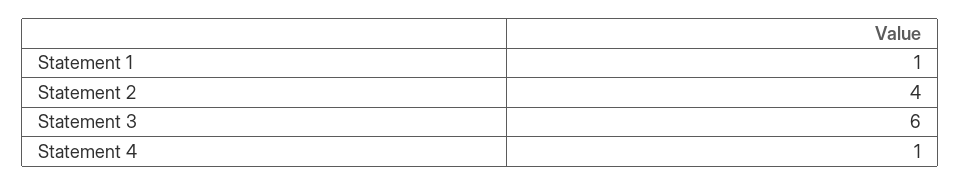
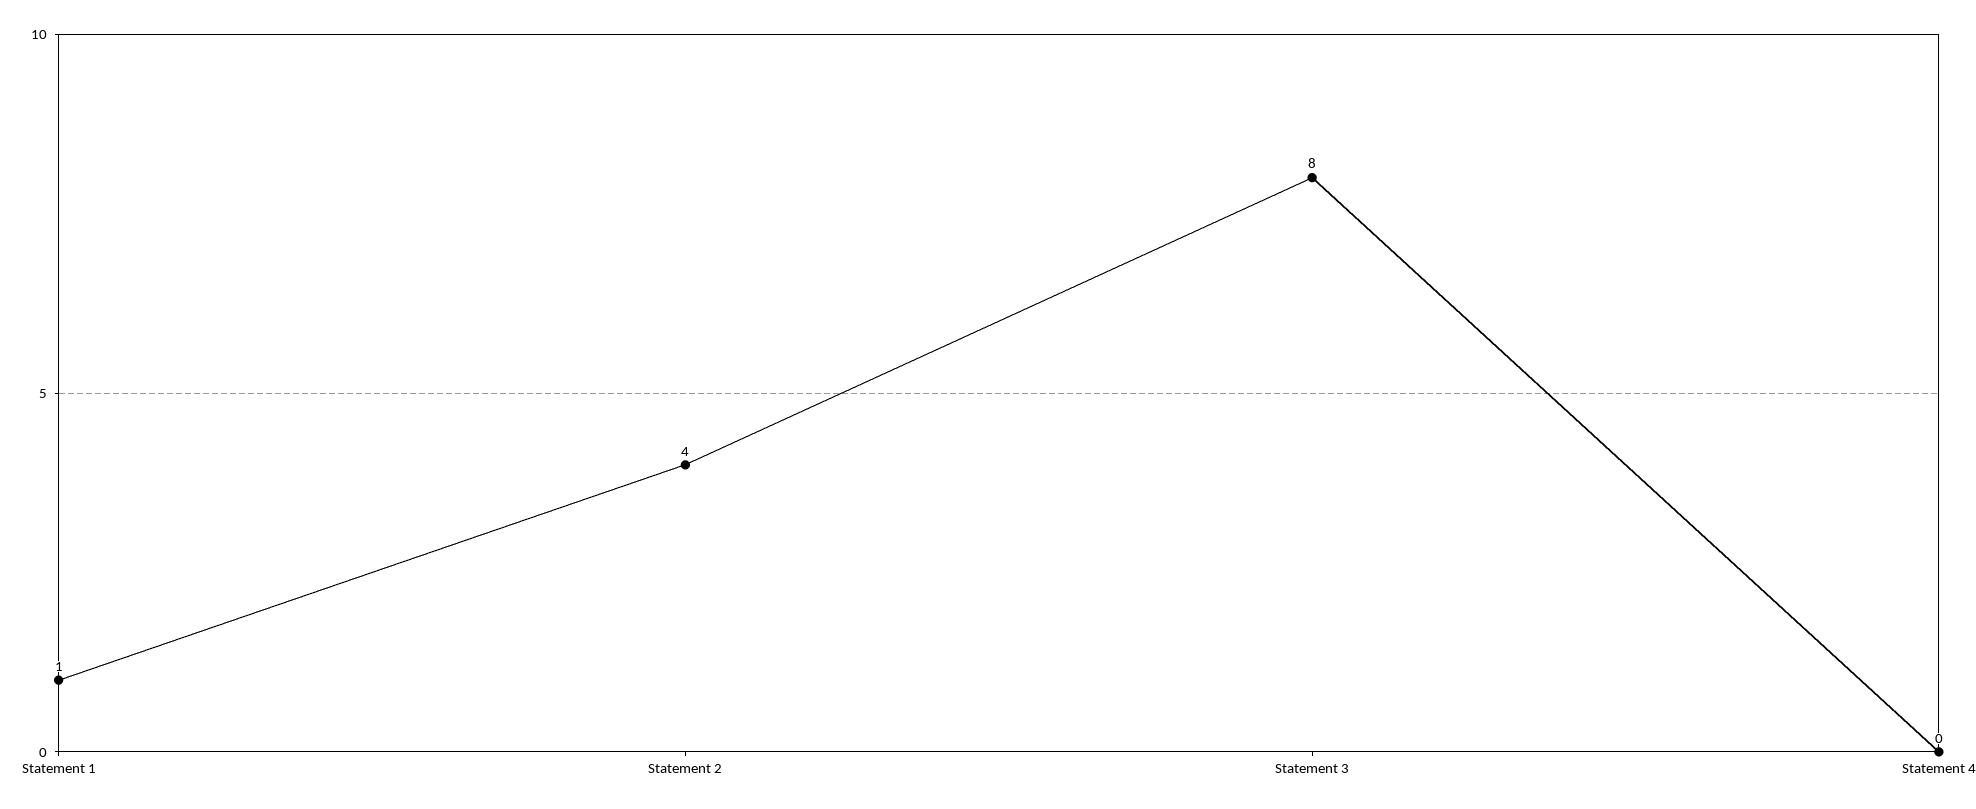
Statement 3: 6 -> 8
Statement 4: 1 -> 0

